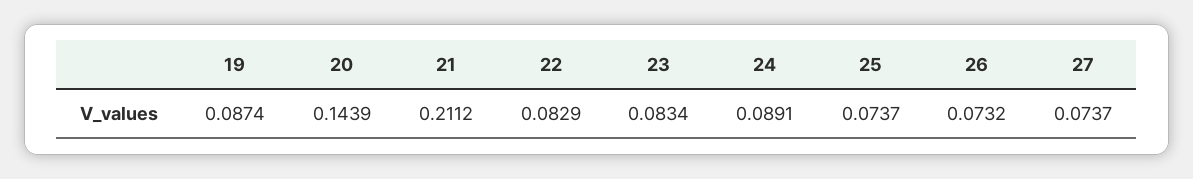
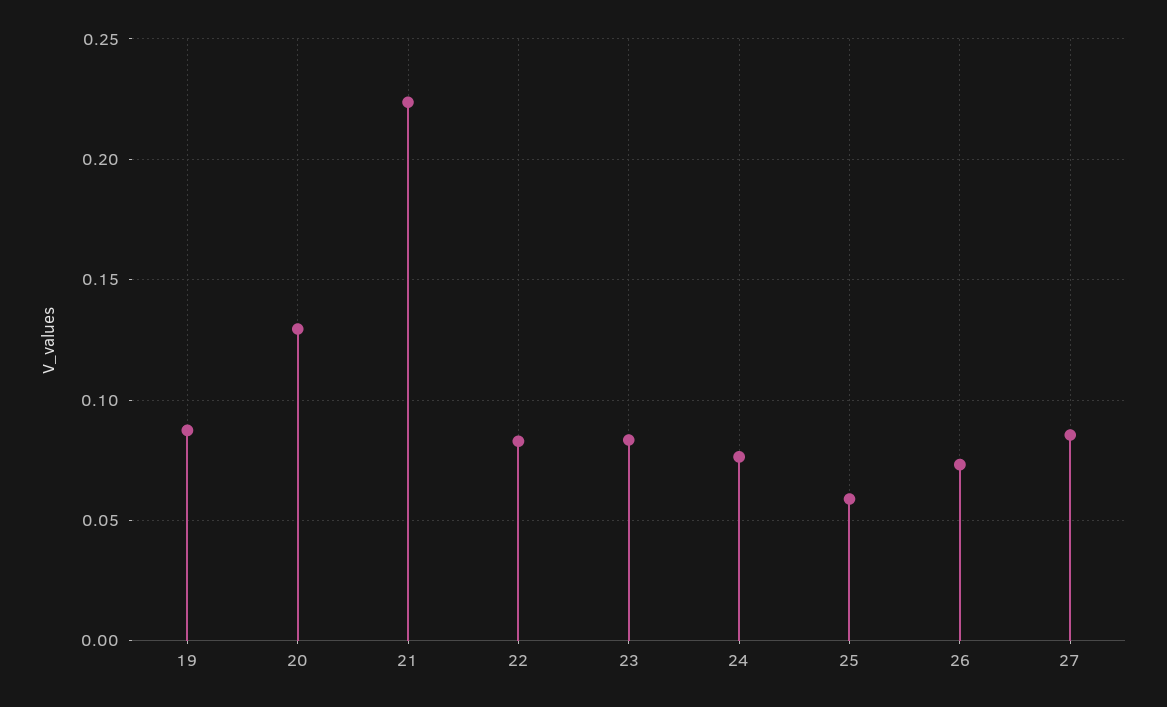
20: 0.1439 -> 0.13
21: 0.2112 -> 0.225
24: 0.0891 -> 0.075
25: 0.0737 -> 0.06
27: 0.0737 -> 0.085

